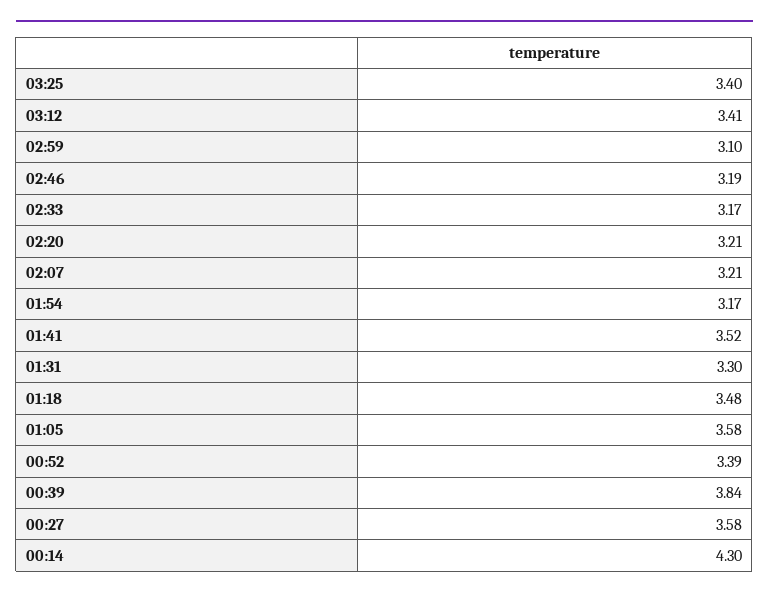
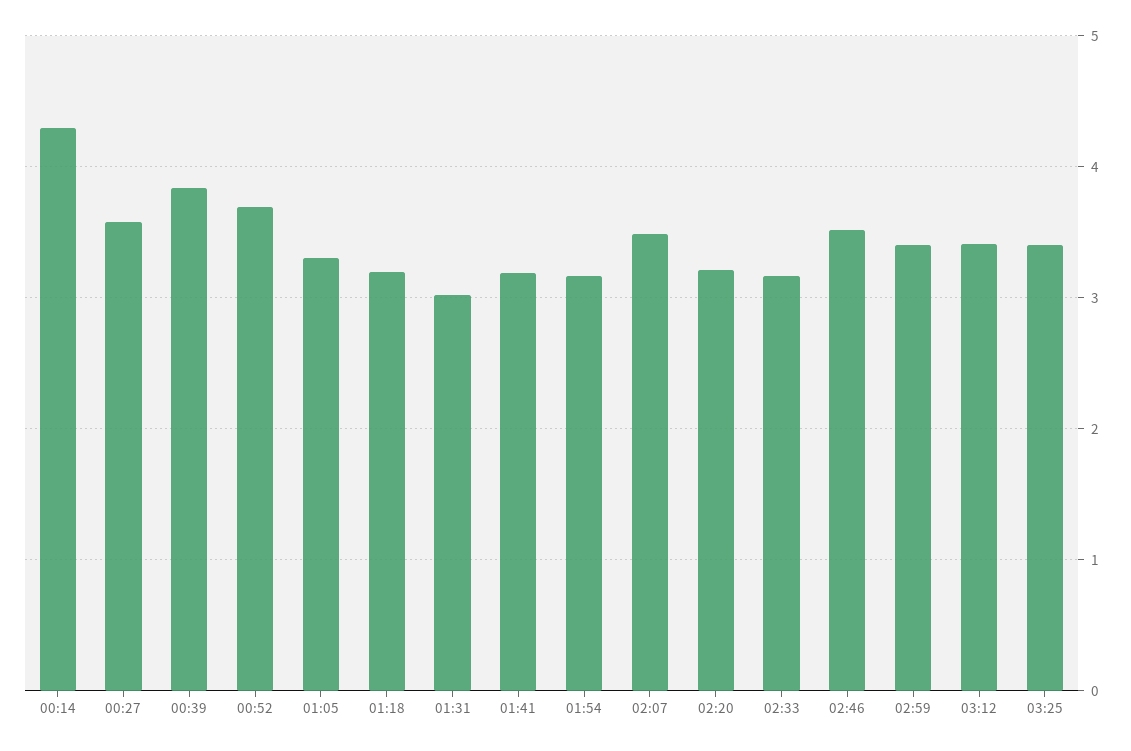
02:59: 3.1 -> 3.4
02:46: 3.19 -> 3.5
02:07: 3.21 -> 3.5
01:41: 3.52 -> 3.2
01:31: 3.3 -> 3
01:18: 3.48 -> 3.2
01:05: 3.58 -> 3.3
00:52: 3.39 -> 3.7

